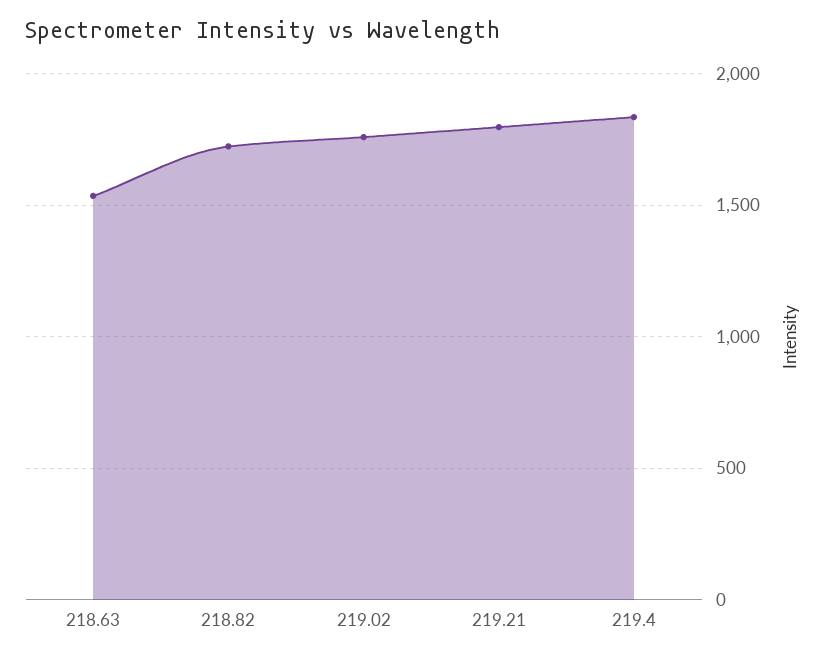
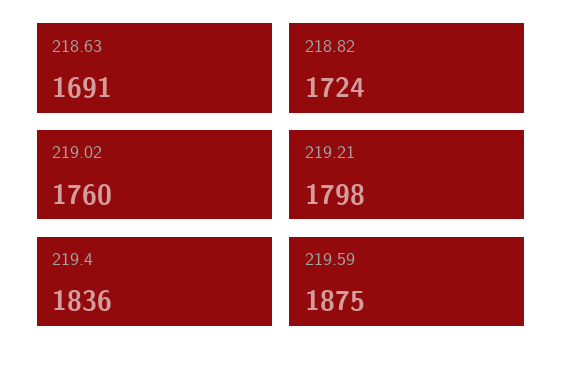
218.63: 1550 -> 1691
219.59: none -> 1875

